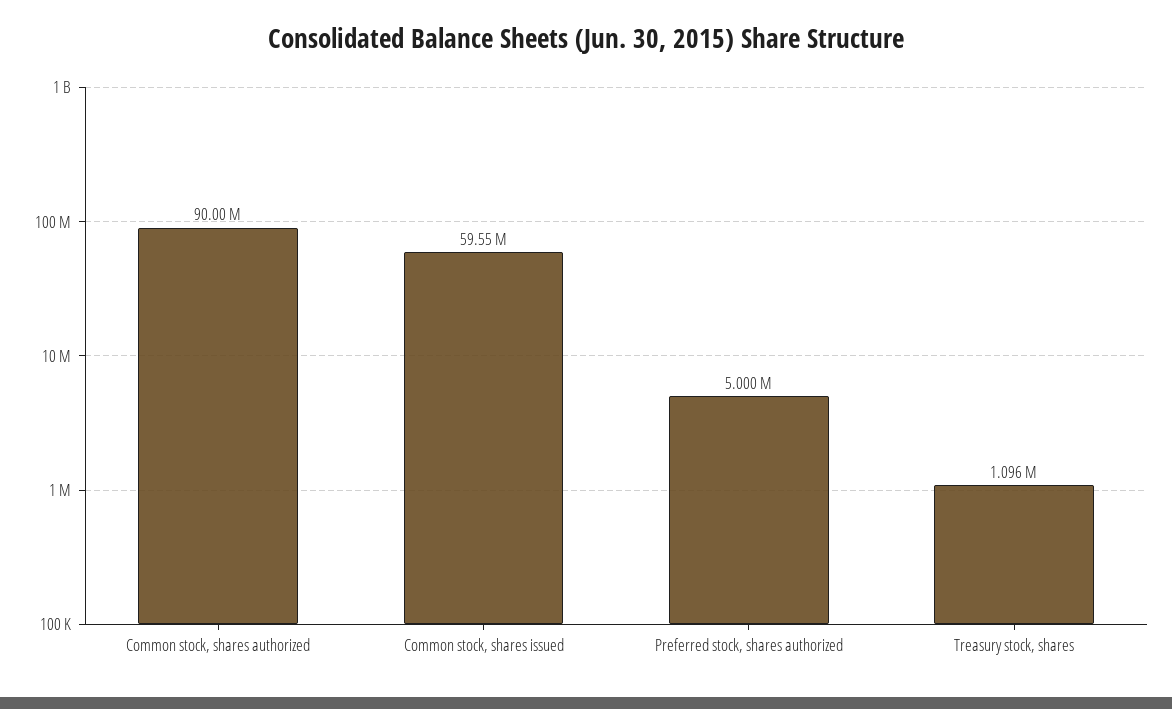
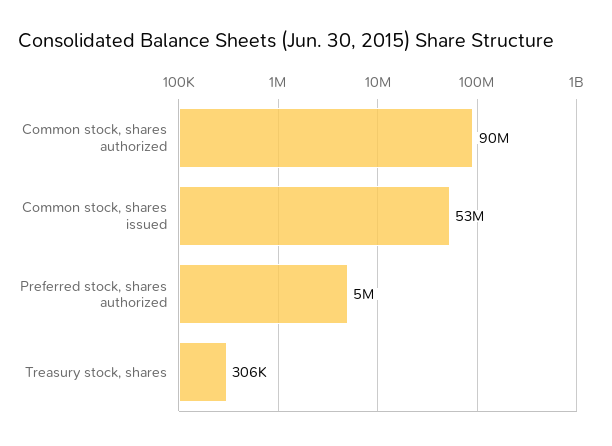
Common stock, shares issued: 59550000 -> 53000000
Treasury stock, shares: 1096000 -> 306000

